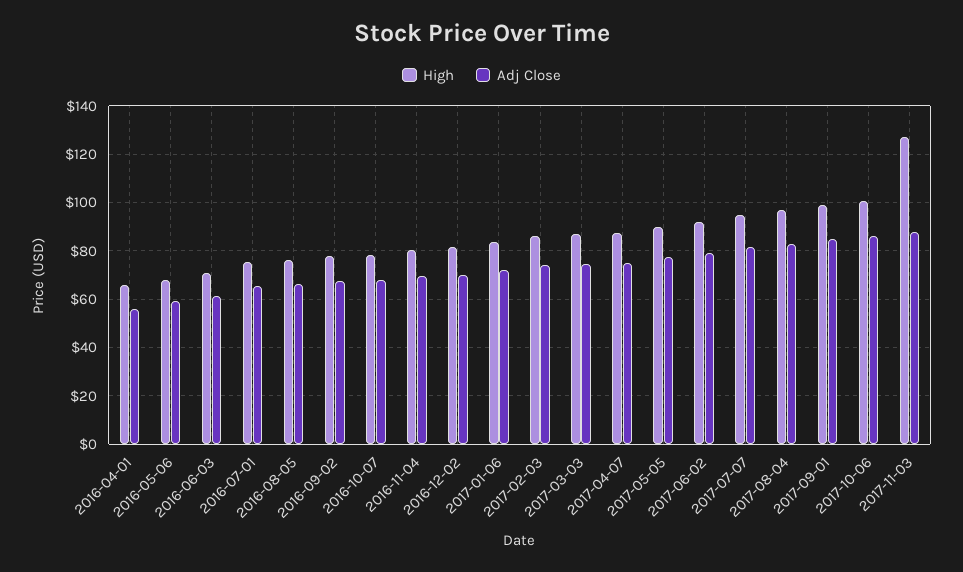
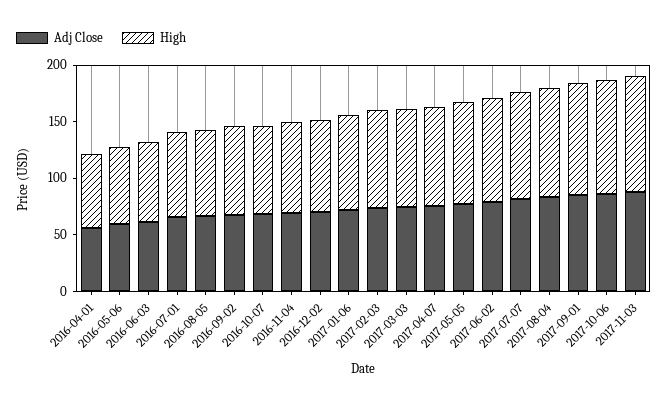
High, 2017-11-03: 127.5 -> 100

